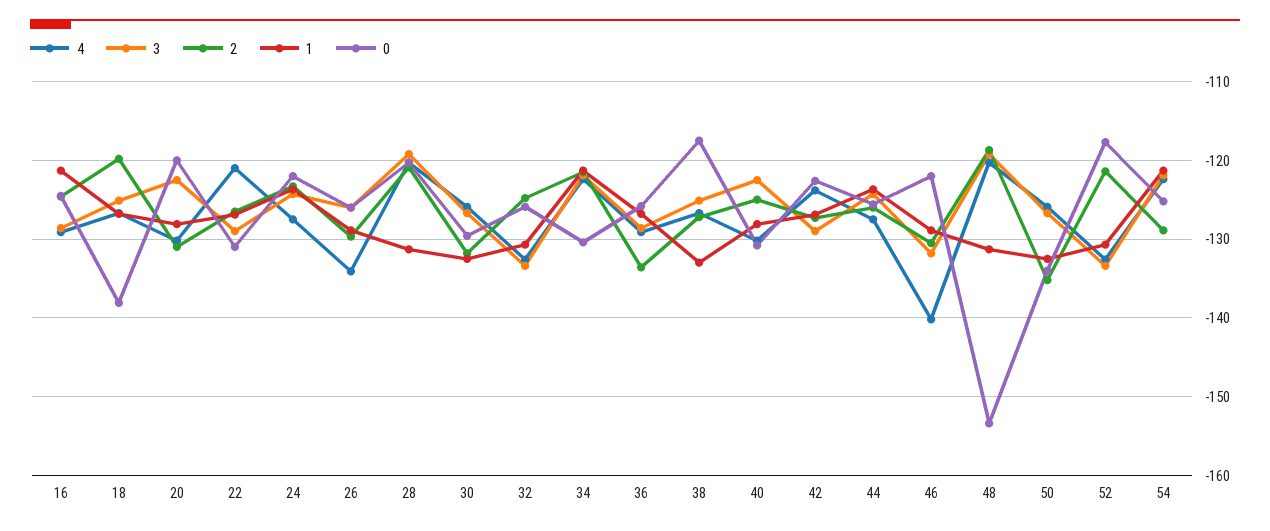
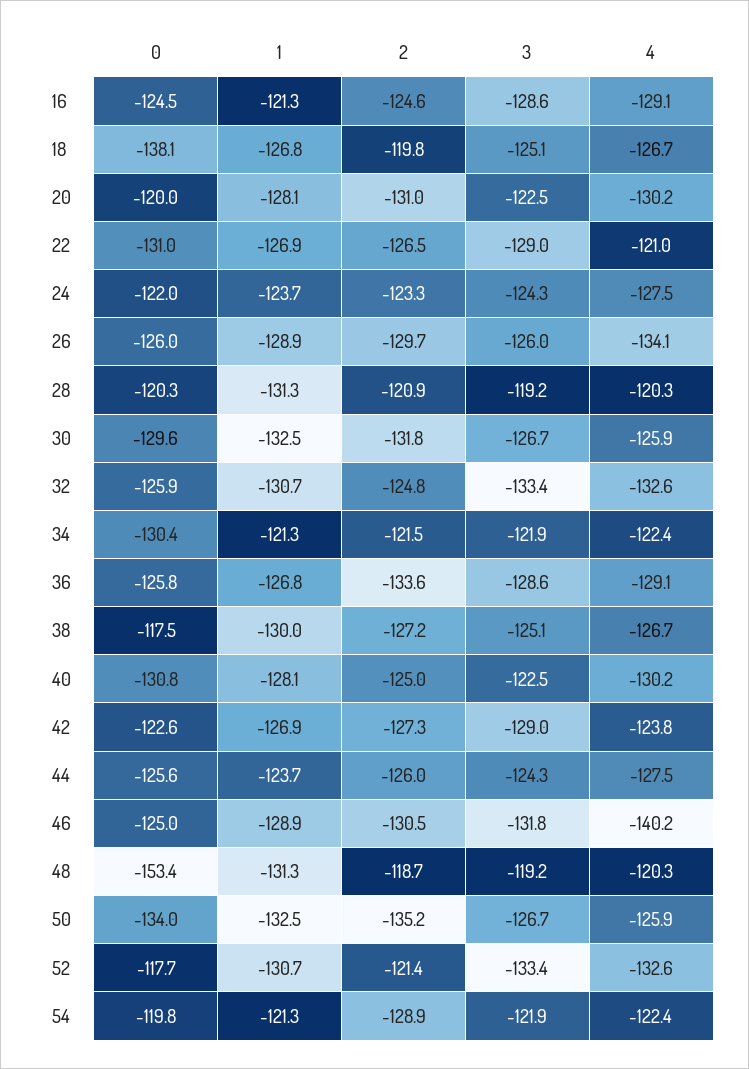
1, 38: -133 -> -130
0, 46: -122 -> -125
0, 54: -125 -> -119.8

